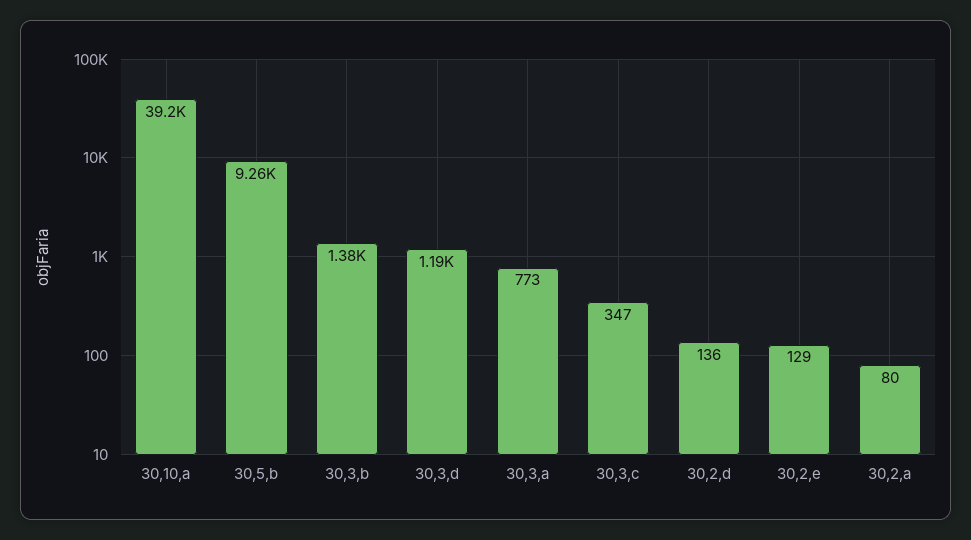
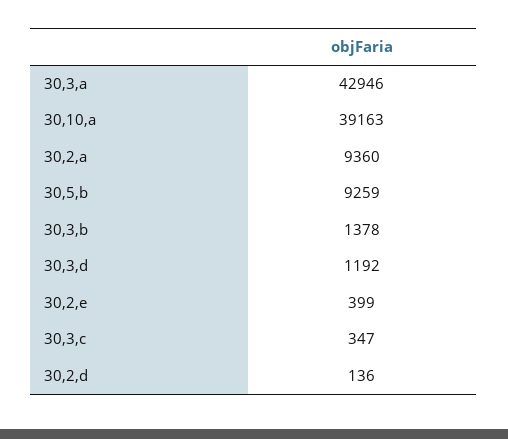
30,3,a: 773 -> 42946
30,2,e: 129 -> 399
30,2,a: 80 -> 9360

